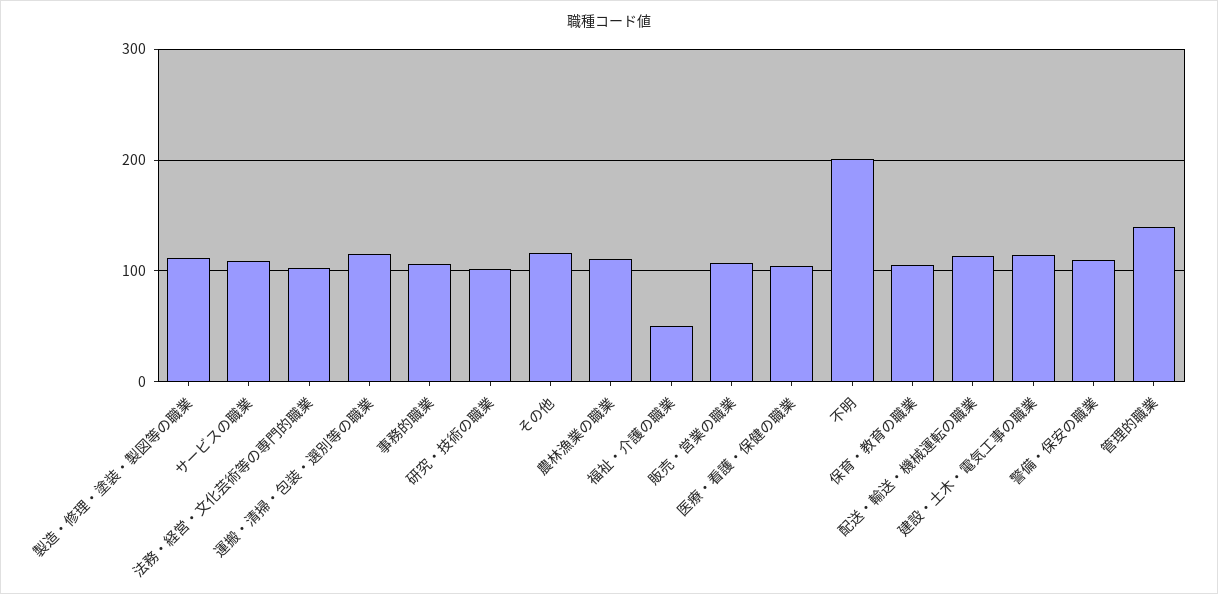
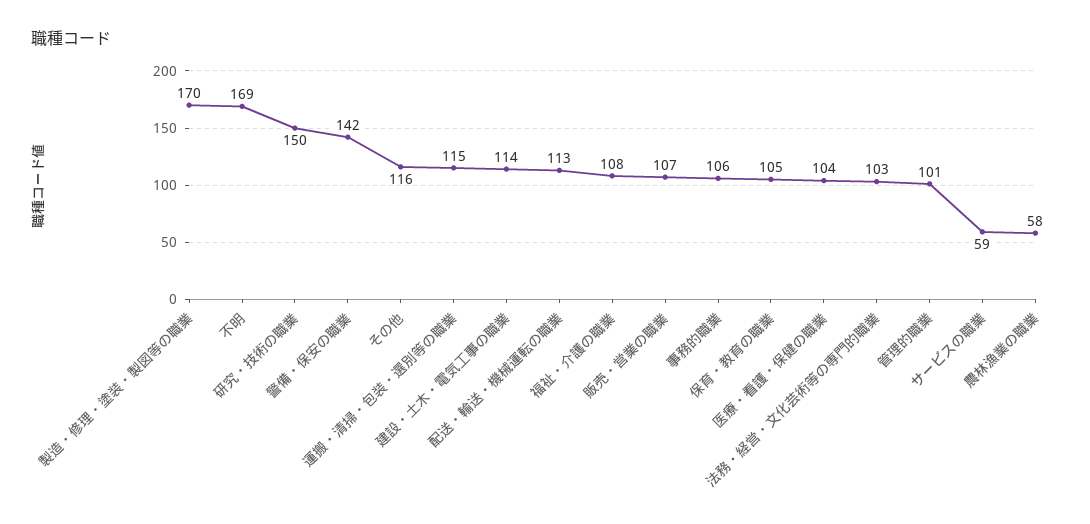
製造・修理・塗装・製図等の職業: 110 -> 170
サービスの職業: 110 -> 59
研究・技術の職業: 100 -> 150
農林漁業の職業: 110 -> 58
福祉・介護の職業: 50 -> 108
不明: 200 -> 169
警備・保安の職業: 110 -> 142
管理的職業: 140 -> 101

